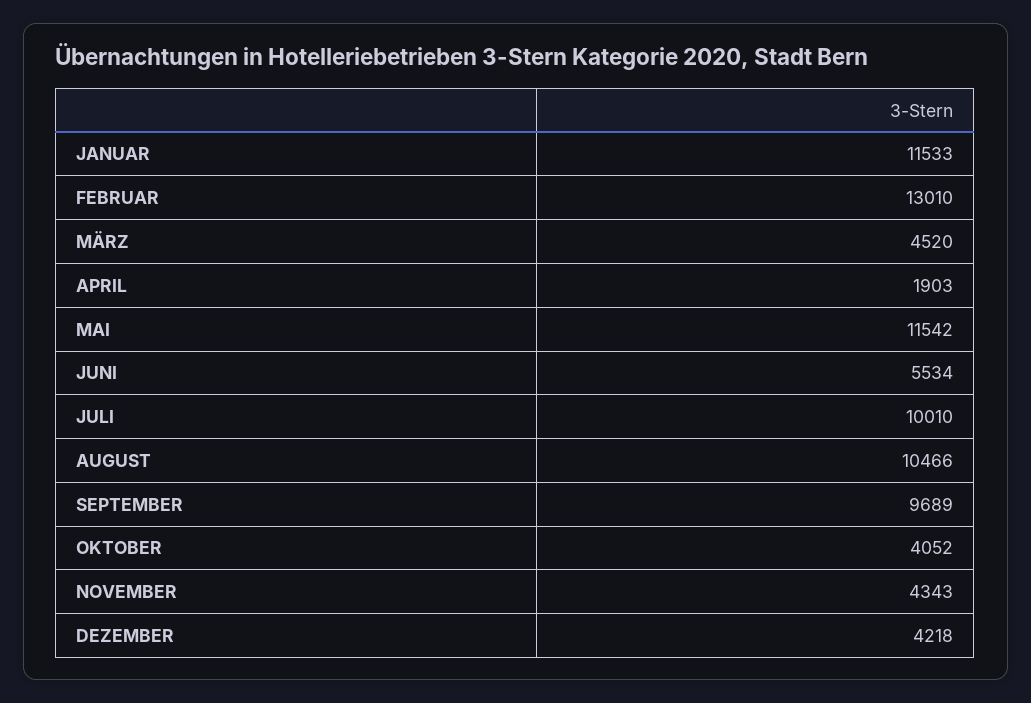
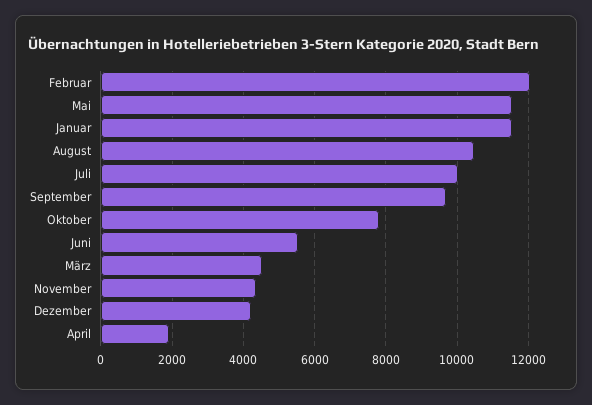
FEBRUAR: 13010 -> 12000
OKTOBER: 4052 -> 7800

